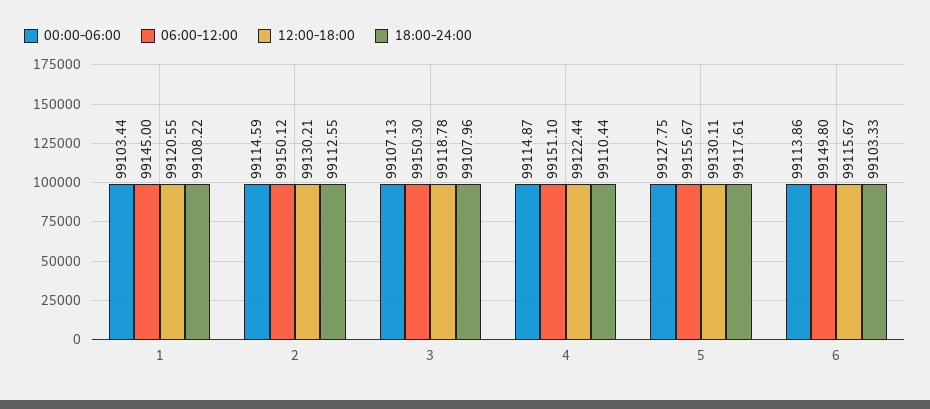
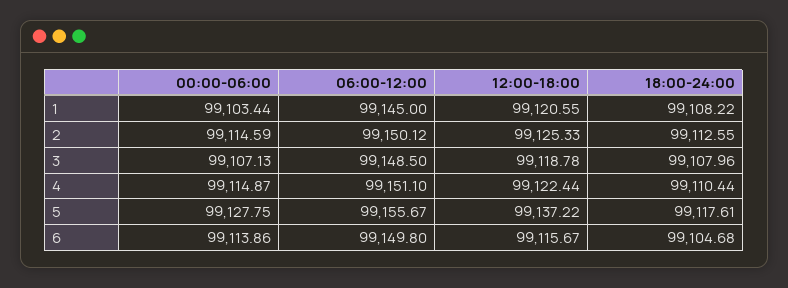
12:00-18:00, 2: 99130.21 -> 99125.33
06:00-12:00, 3: 99150.3 -> 99148.5
12:00-18:00, 5: 99130.11 -> 99137.22
18:00-24:00, 6: 99103.33 -> 99104.68

